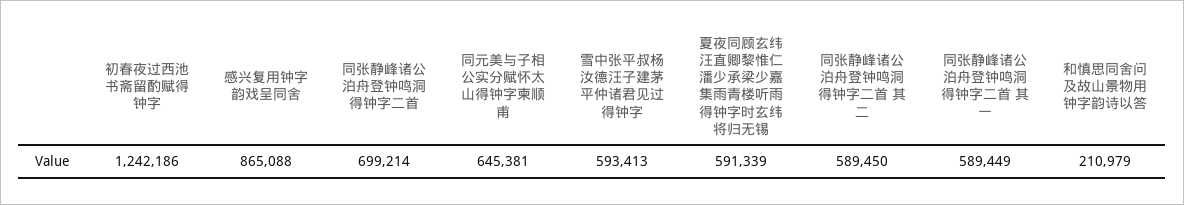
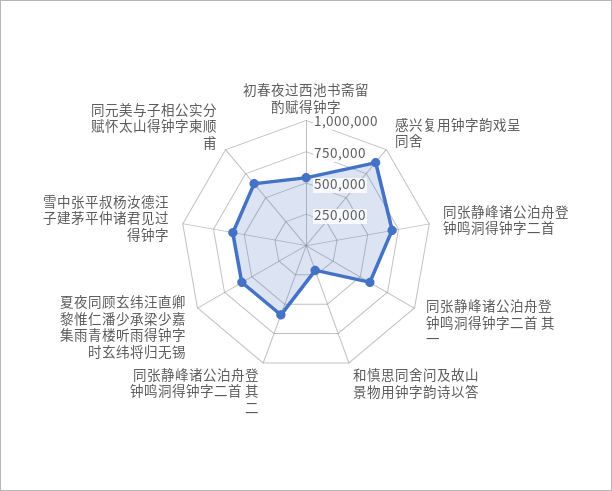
初春夜过西池书斋留酌赋得钟字: 1242186 -> 500000

